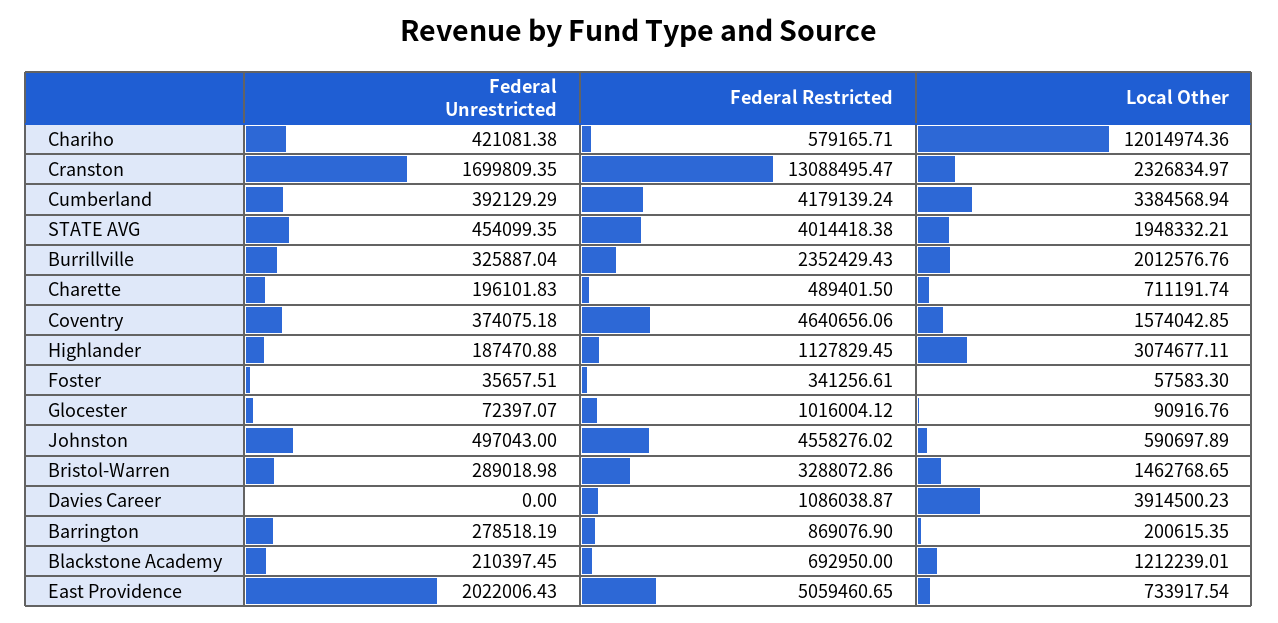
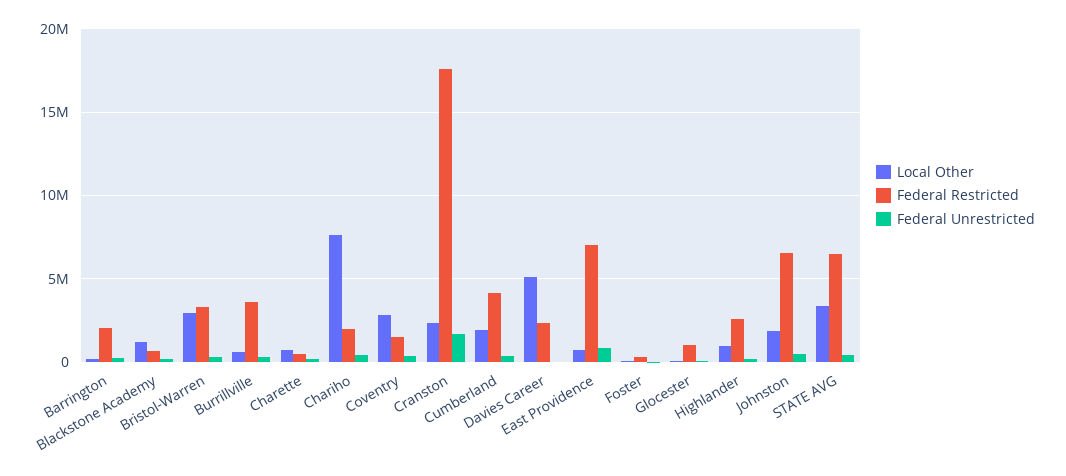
Federal Restricted, Chariho: 579165.71 -> 2000000
Local Other, Chariho: 12014974.36 -> 7500000
Federal Restricted, Cranston: 13088495.47 -> 17500000
Local Other, Cumberland: 3384568.94 -> 2000000
Federal Restricted, STATE AVG: 4014418.38 -> 6500000
Local Other, STATE AVG: 1948332.21 -> 3500000
Federal Restricted, Burrillville: 2352429.43 -> 3500000
Local Other, Burrillville: 2012576.76 -> 500000
Federal Restricted, Coventry: 4640656.06 -> 1500000
Local Other, Coventry: 1574042.85 -> 3000000
Federal Restricted, Highlander: 1127829.45 -> 2500000
Local Other, Highlander: 3074677.11 -> 1000000
Federal Restricted, Johnston: 4558276.02 -> 6500000
Local Other, Johnston: 590697.89 -> 2000000
Local Other, Bristol-Warren: 1462768.65 -> 3000000
Federal Restricted, Davies Career: 1086038.87 -> 2500000
Local Other, Davies Career: 3914500.23 -> 5000000
Federal Restricted, Barrington: 869076.9 -> 2000000
Federal Unrestricted, East Providence: 2022006.43 -> 1000000
Federal Restricted, East Providence: 5059460.65 -> 7000000

